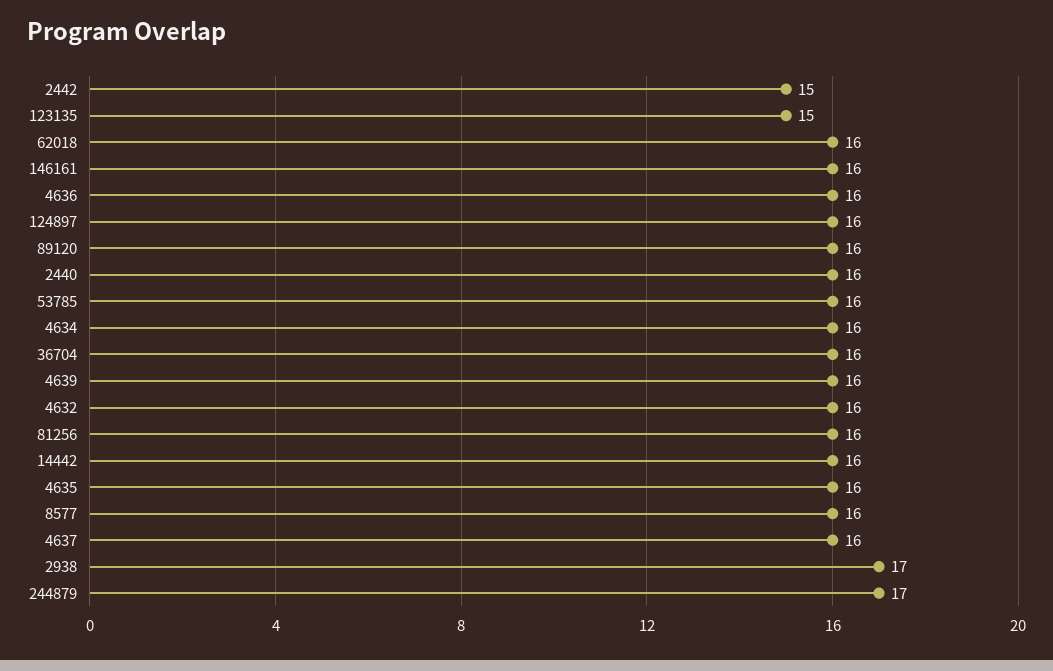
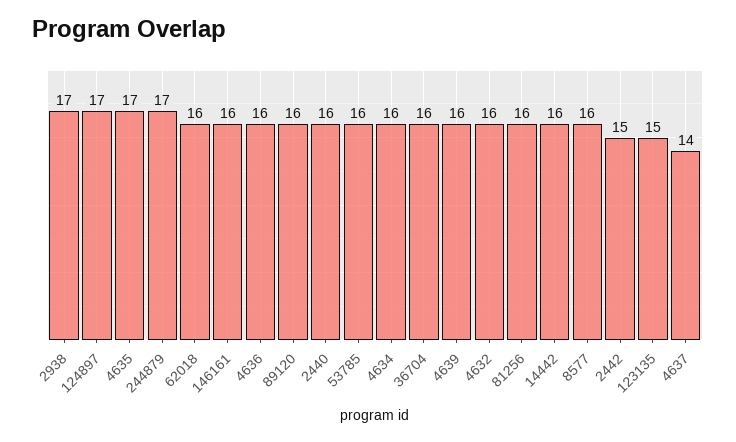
124897: 16 -> 17
4635: 16 -> 17
4637: 16 -> 14

